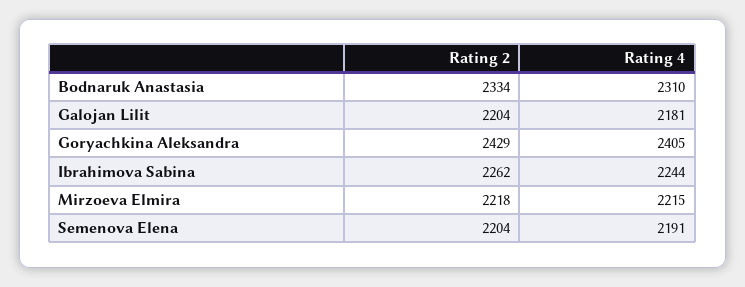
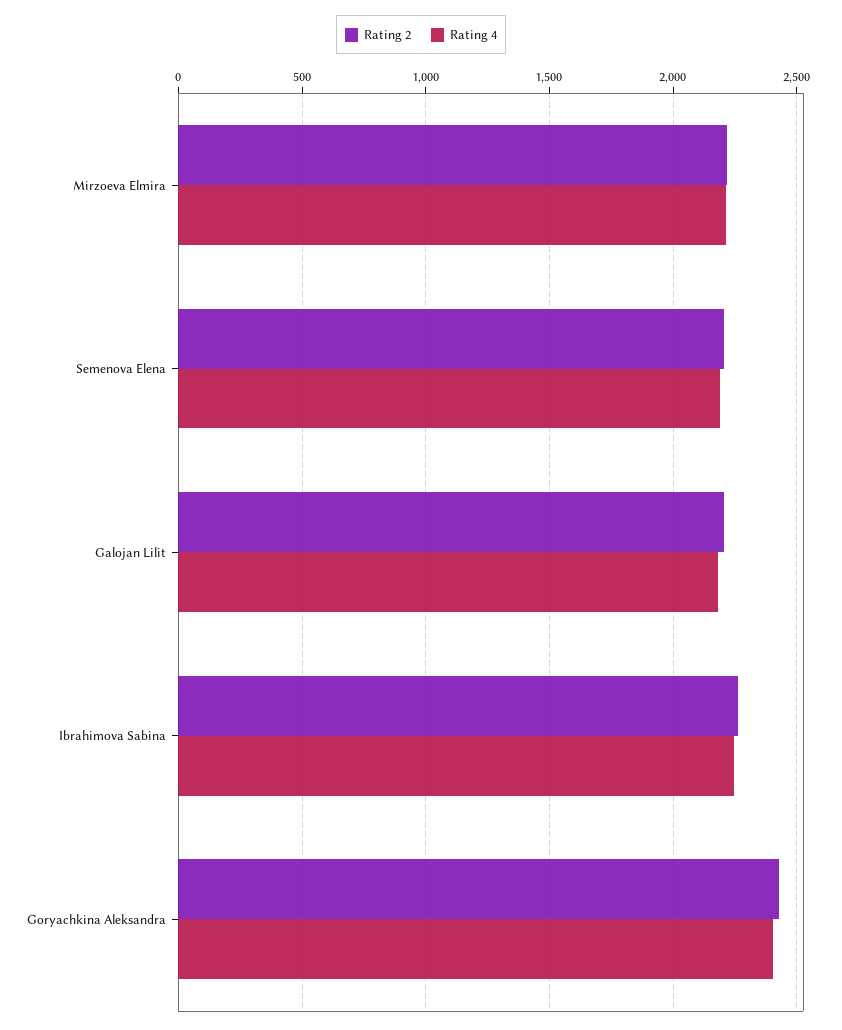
Rating 2, Bodnaruk Anastasia: 2334 -> none
Rating 4, Bodnaruk Anastasia: 2310 -> none

